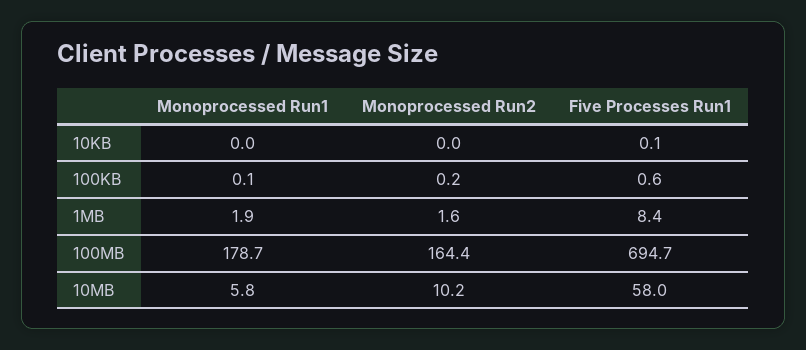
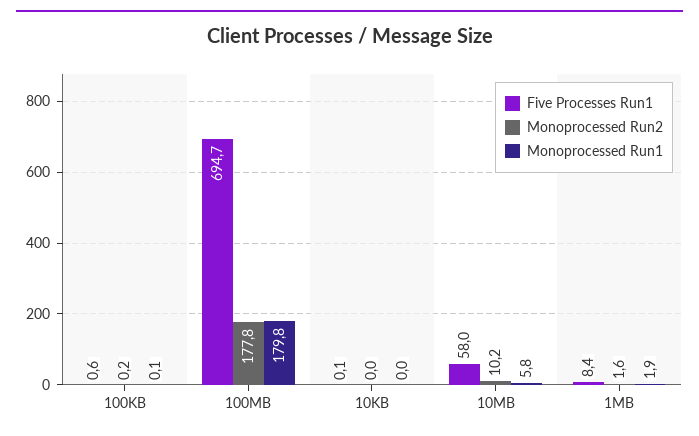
Monoprocessed Run1, 100MB: 178.7 -> 179.8
Monoprocessed Run2, 100MB: 164.4 -> 177.8

